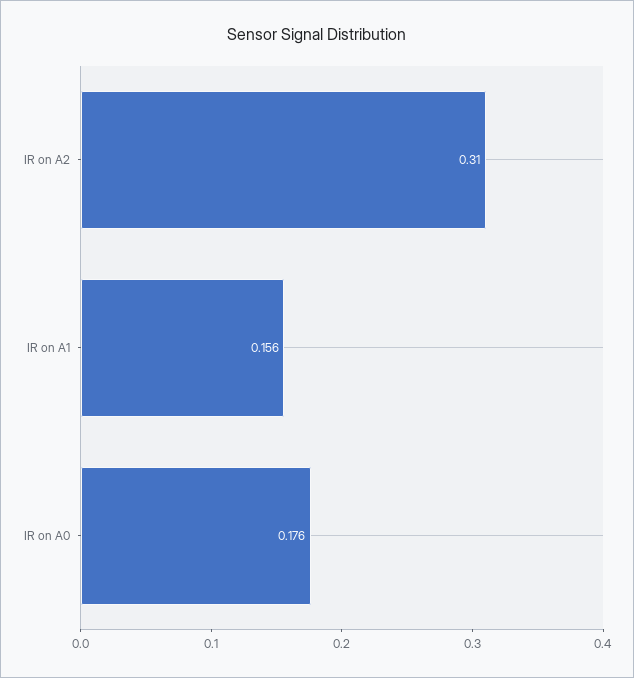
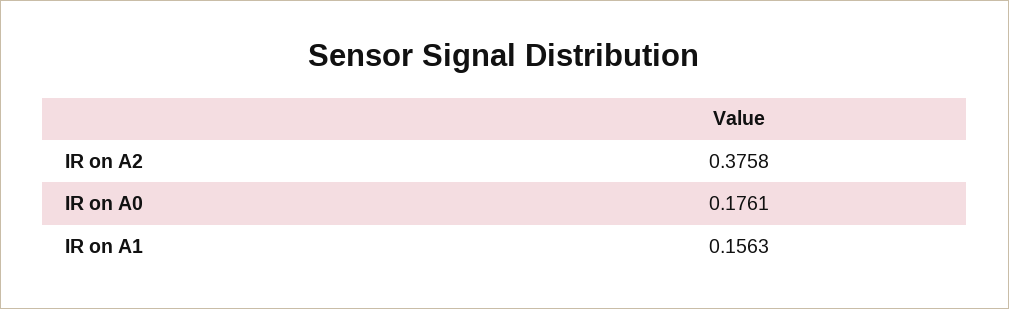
IR on A2: 0.31 -> 0.3758

